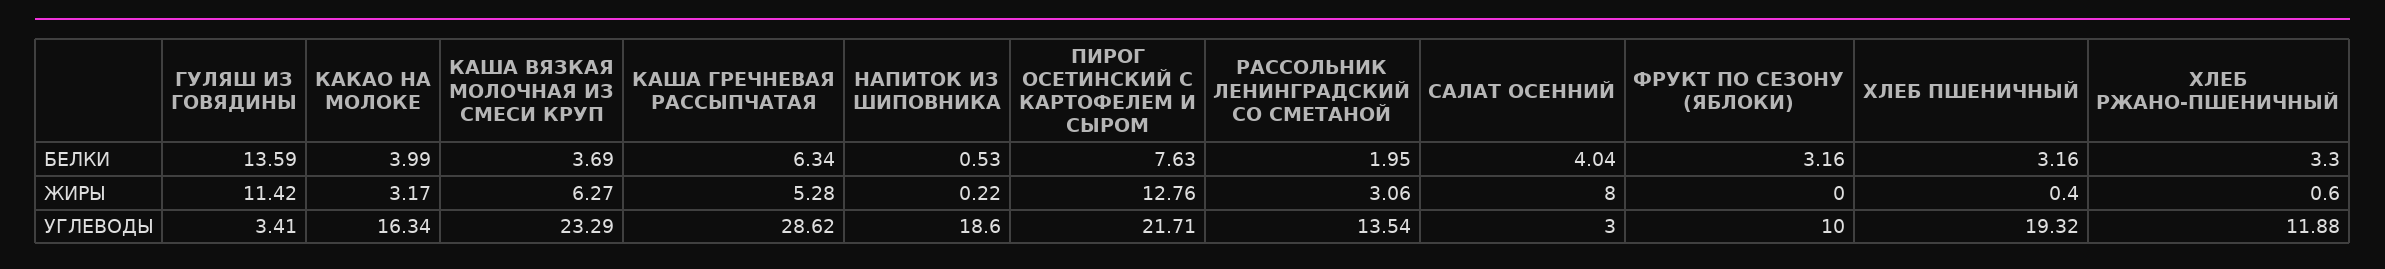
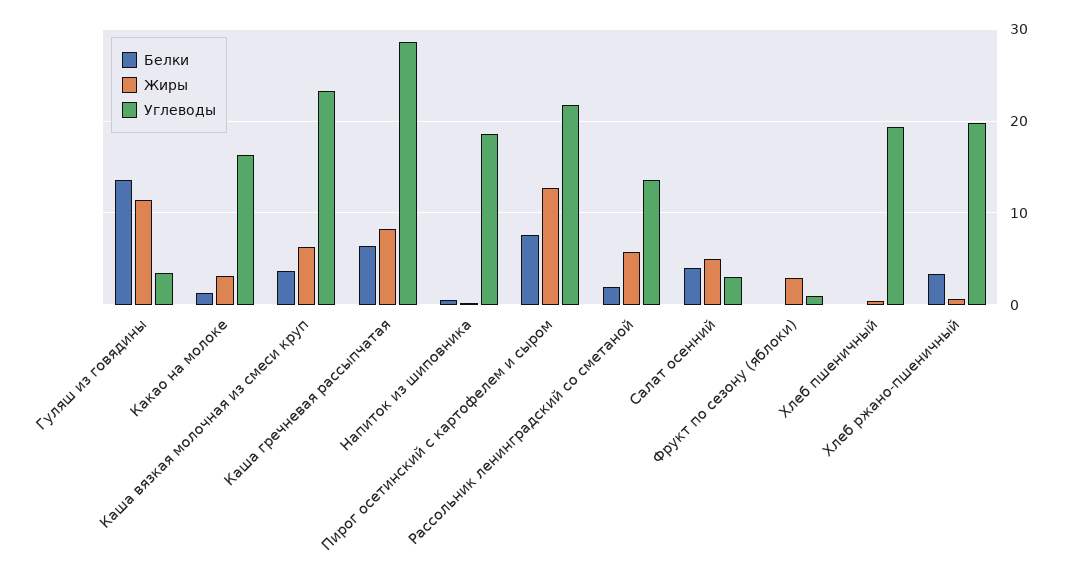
БЕЛКИ, КАКАО НА МОЛОКЕ: 3.99 -> 1
БЕЛКИ, ФРУКТ ПО СЕЗОНУ (ЯБЛОКИ): 3.16 -> 0
БЕЛКИ, ХЛЕБ ПШЕНИЧНЫЙ: 3.16 -> 0
ЖИРЫ, КАША ГРЕЧНЕВАЯ РАССЫПЧАТАЯ: 5.28 -> 8
ЖИРЫ, РАССОЛЬНИК ЛЕНИНГРАДСКИЙ СО СМЕТАНОЙ: 3.06 -> 6
ЖИРЫ, САЛАТ ОСЕННИЙ: 8 -> 5
ЖИРЫ, ФРУКТ ПО СЕЗОНУ (ЯБЛОКИ): 0 -> 3
УГЛЕВОДЫ, ФРУКТ ПО СЕЗОНУ (ЯБЛОКИ): 10 -> 1
УГЛЕВОДЫ, ХЛЕБ РЖАНО-ПШЕНИЧНЫЙ: 11.88 -> 20

